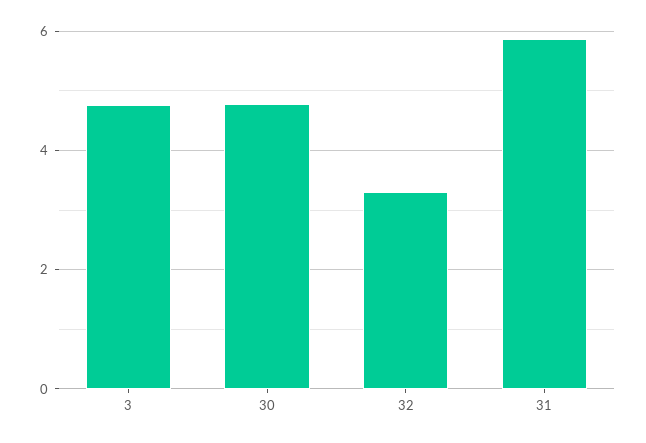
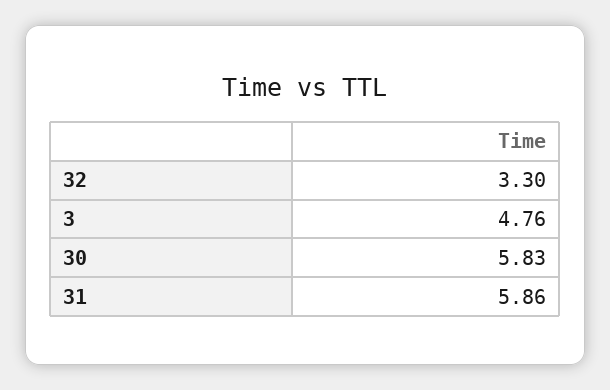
30: 4.8 -> 5.83

